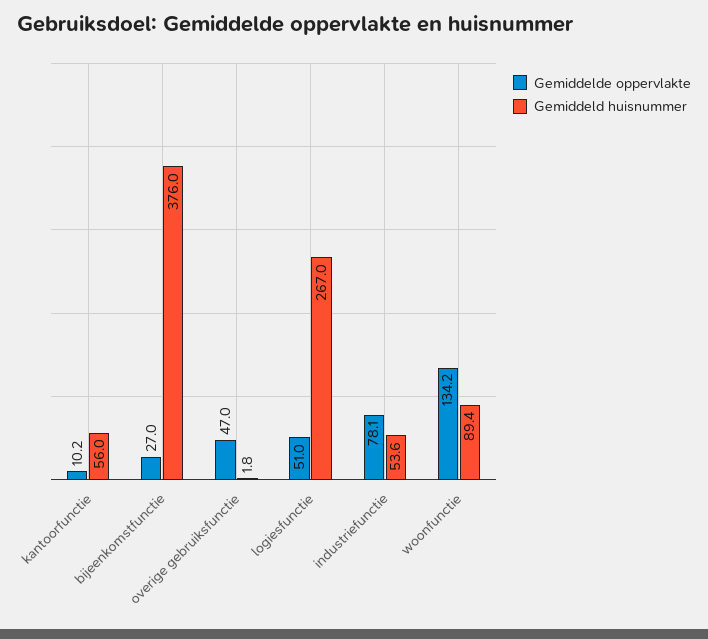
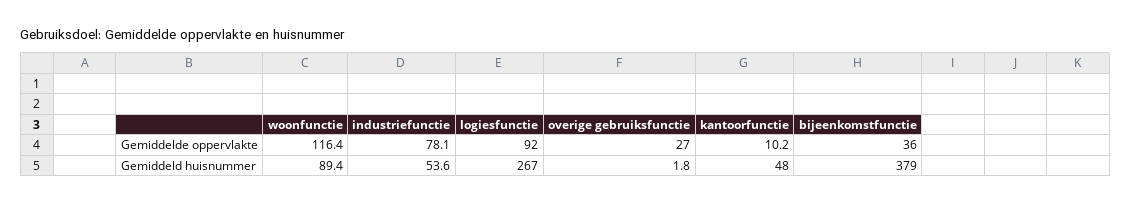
Gemiddeld huisnummer, kantoorfunctie: 56 -> 48
Gemiddelde oppervlakte, bijeenkomstfunctie: 27 -> 36
Gemiddeld huisnummer, bijeenkomstfunctie: 376 -> 379
Gemiddelde oppervlakte, overige gebruiksfunctie: 47 -> 27
Gemiddelde oppervlakte, logiesfunctie: 51 -> 92
Gemiddelde oppervlakte, woonfunctie: 134.2 -> 116.4

